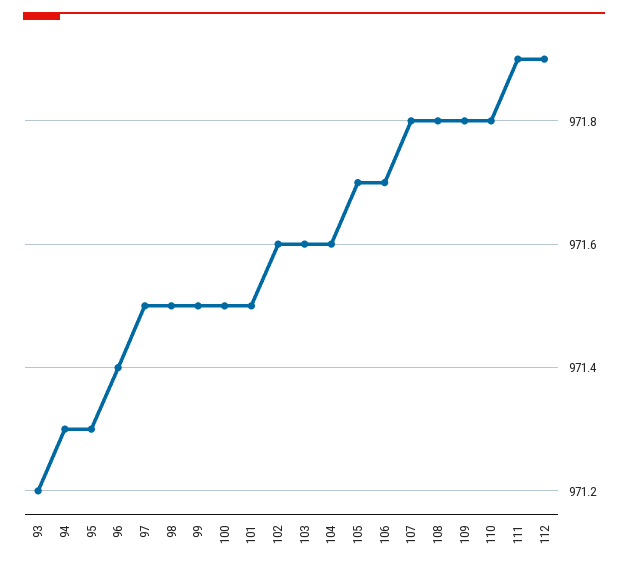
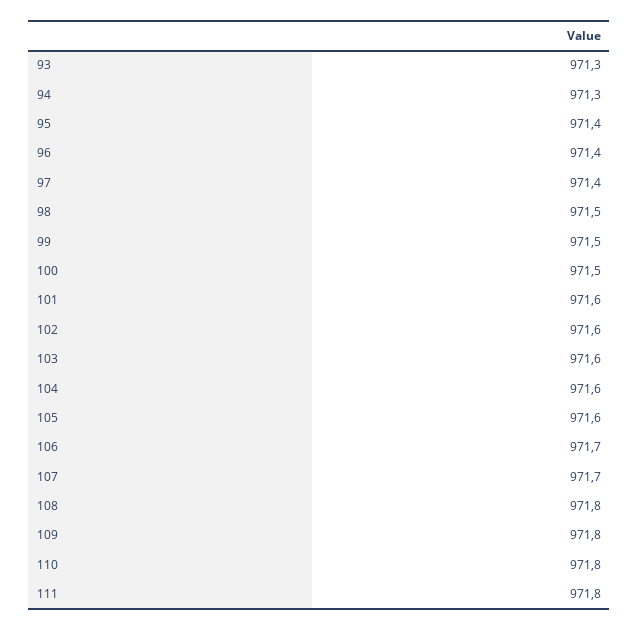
93: 971.2 -> 971.3
95: 971.3 -> 971.4
97: 971.5 -> 971.4
101: 971.5 -> 971.6
105: 971.7 -> 971.6
107: 971.8 -> 971.7
111: 971.9 -> 971.8
112: 971.9 -> none

